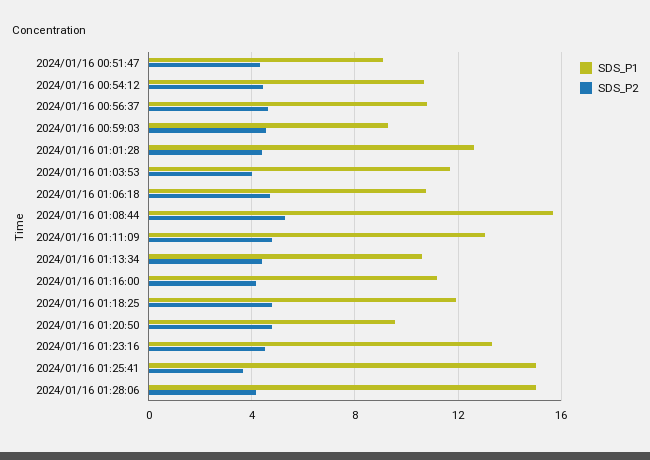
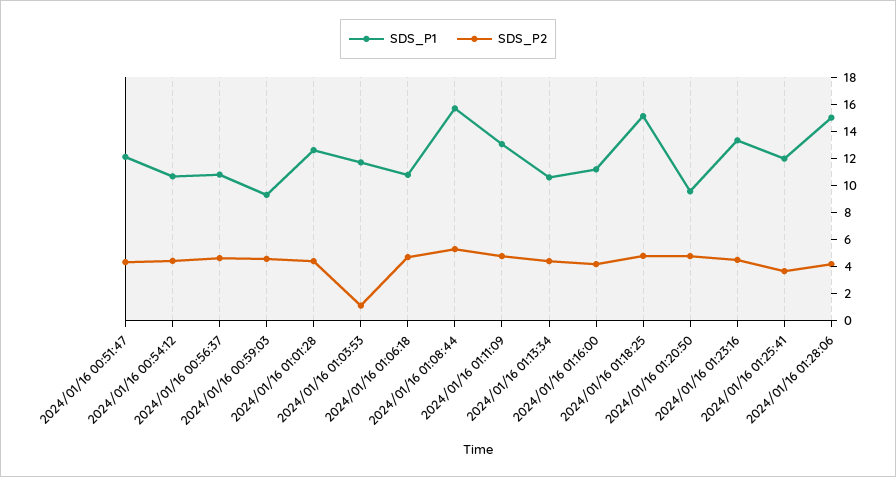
SDS_P1, 2024/01/16 00:51:47: 9 -> 12
SDS_P2, 2024/01/16 01:03:53: 4 -> 1
SDS_P1, 2024/01/16 01:18:25: 12 -> 15
SDS_P1, 2024/01/16 01:25:41: 15 -> 12

